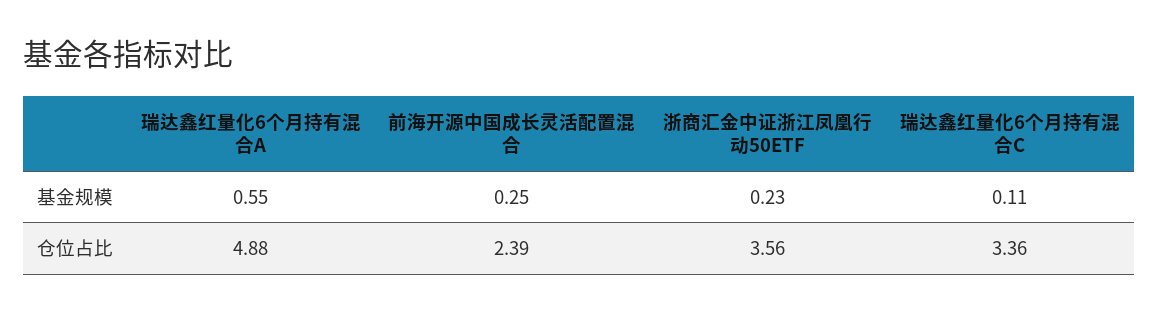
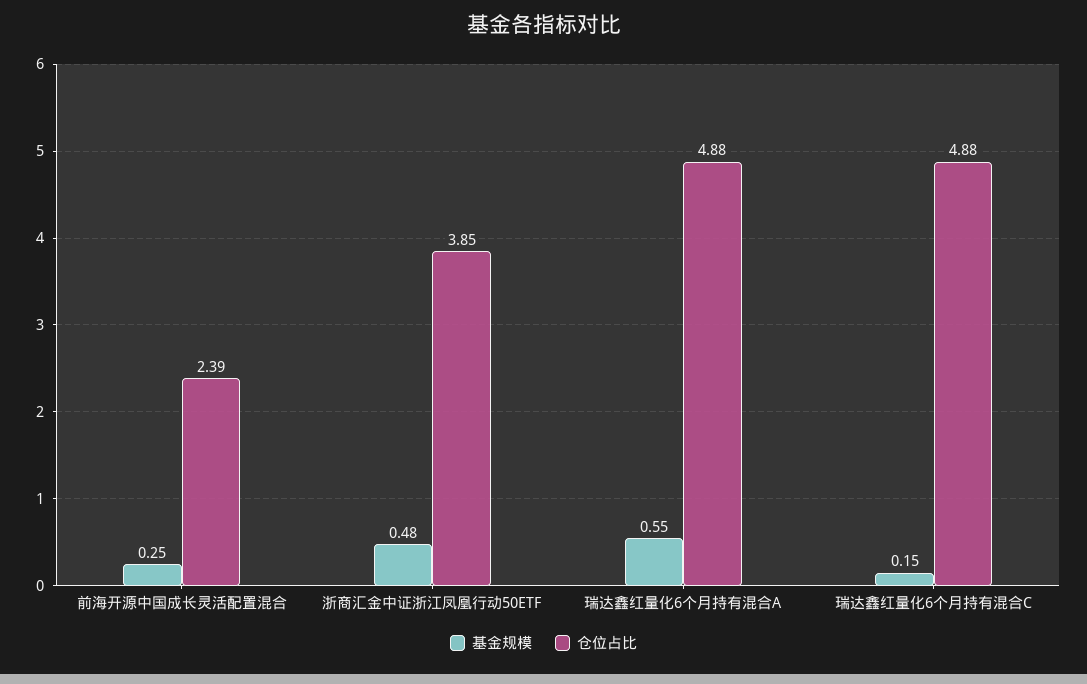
基金规模, 浙商汇金中证浙江凤凰行动50ETF: 0.23 -> 0.48
基金规模, 瑞达鑫红量化6个月持有混合C: 0.11 -> 0.15
仓位占比, 浙商汇金中证浙江凤凰行动50ETF: 3.56 -> 3.85
仓位占比, 瑞达鑫红量化6个月持有混合C: 3.36 -> 4.88

